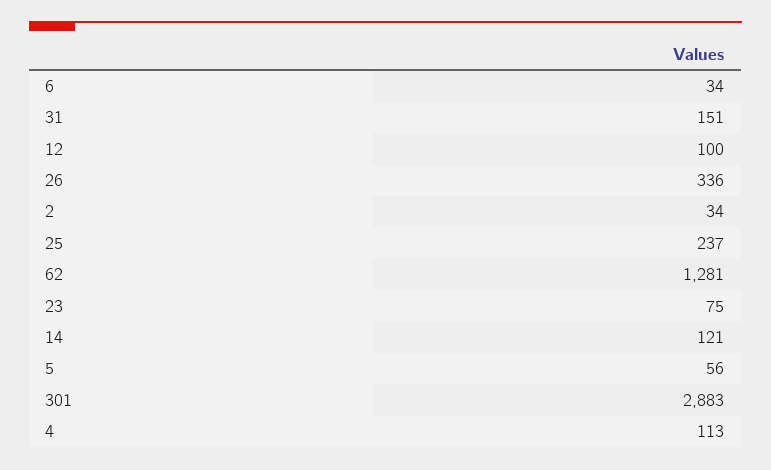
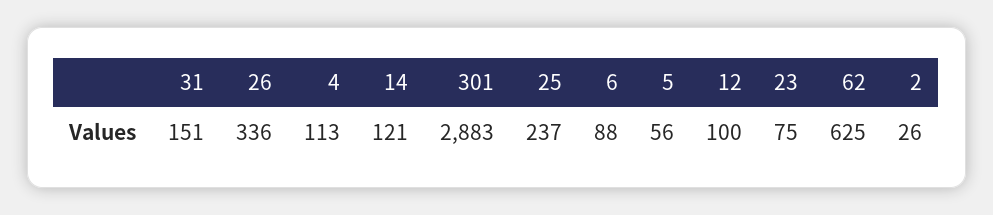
6: 34 -> 88
2: 34 -> 26
62: 1281 -> 625

